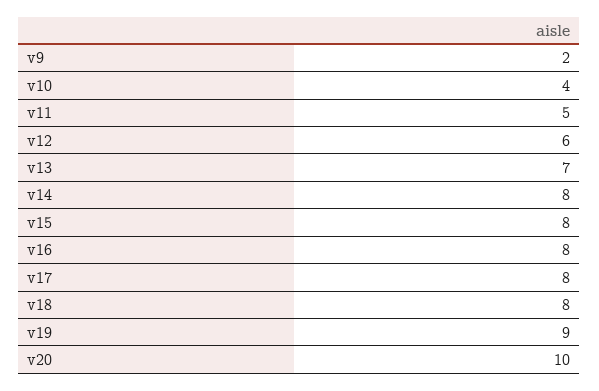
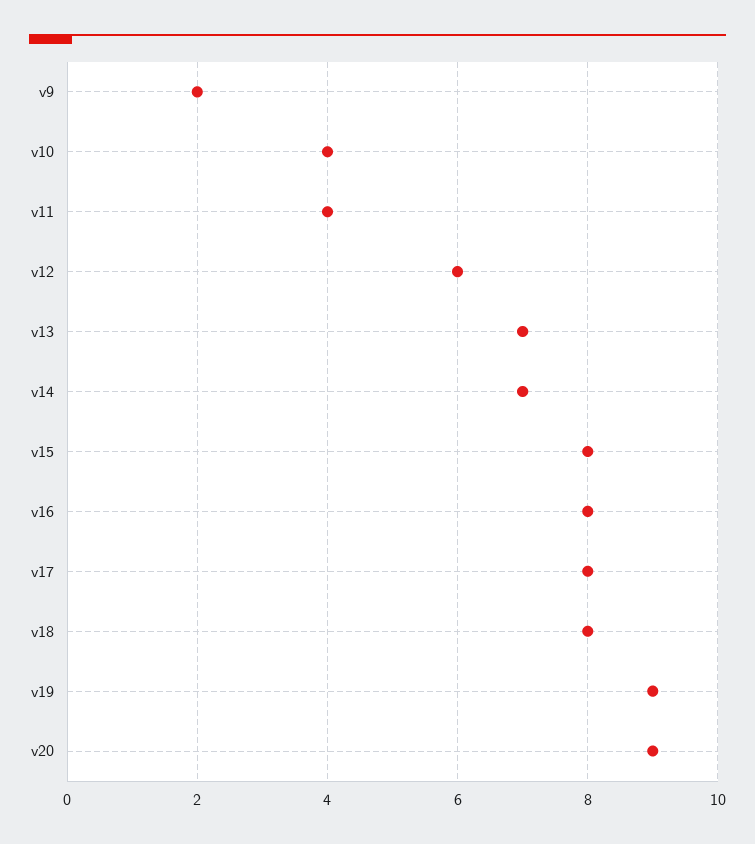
v11: 5 -> 4
v14: 8 -> 7
v20: 10 -> 9

